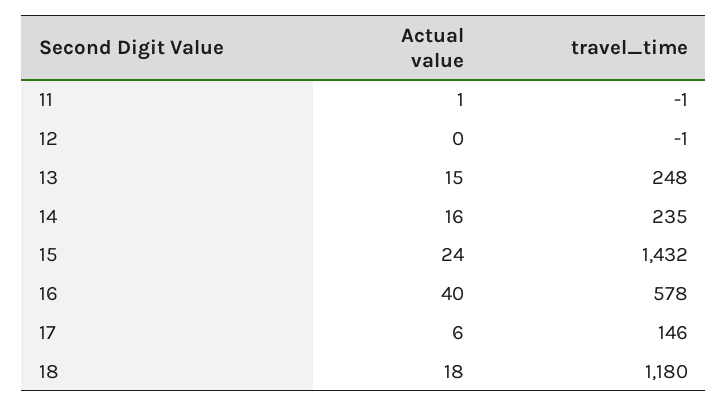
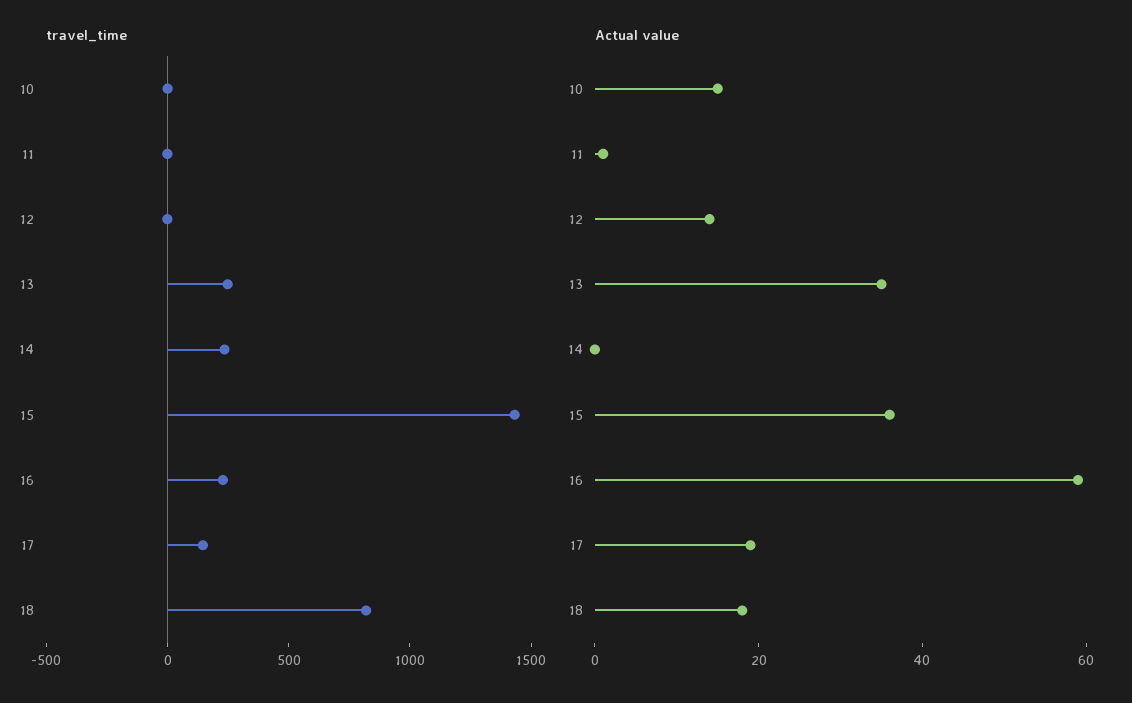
Actual value, 12: 0 -> 15
Actual value, 13: 15 -> 35
Actual value, 14: 16 -> 0
Actual value, 15: 24 -> 35
Actual value, 16: 40 -> 60
travel_time, 16: 578 -> 200
Actual value, 17: 6 -> 20
travel_time, 18: 1180 -> 800
travel_time, 10: none -> 0
Actual value, 10: none -> 15

